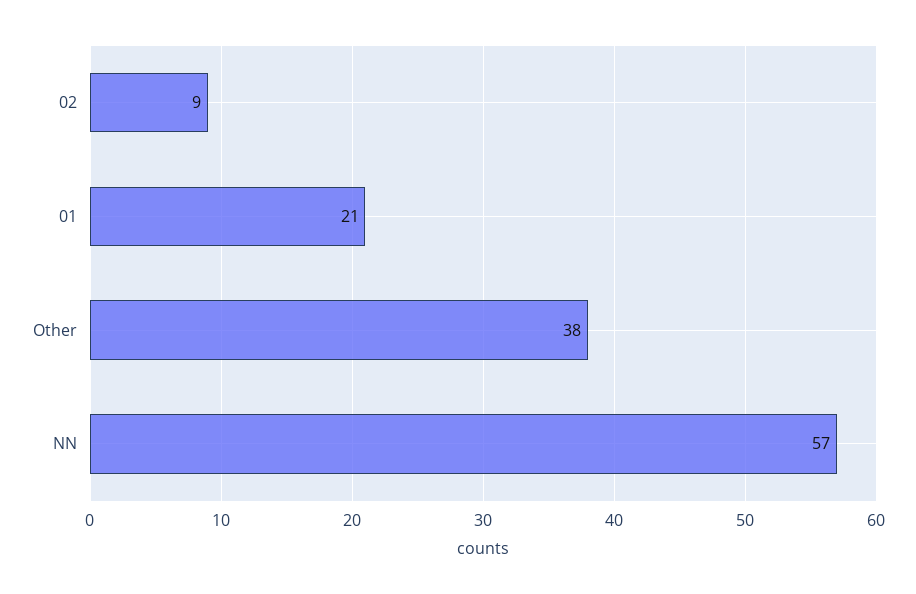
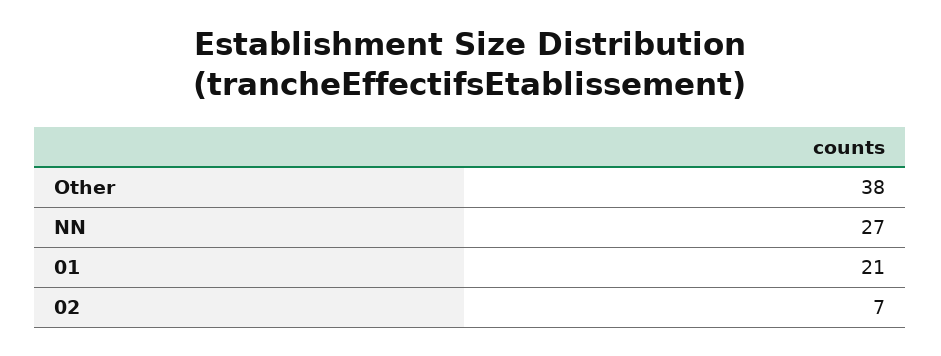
02: 9 -> 7
NN: 57 -> 27

